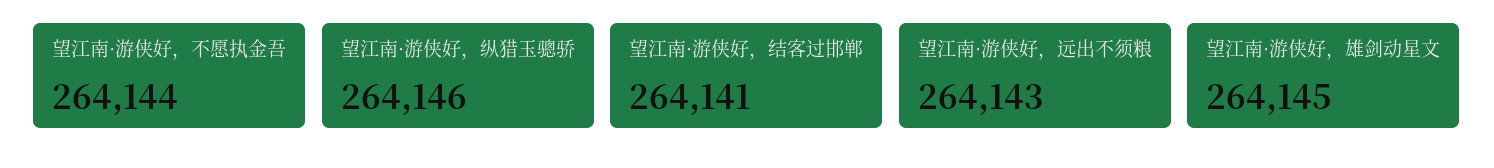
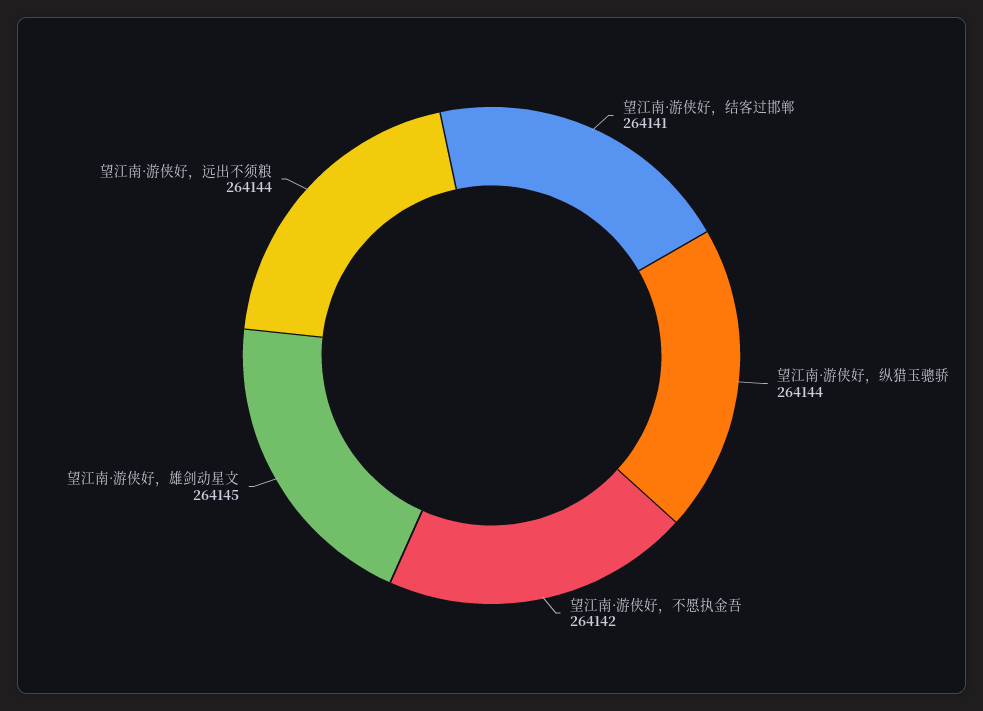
望江南·游侠好，不愿执金吾: 264144 -> 264142
望江南·游侠好，纵猎玉骢骄: 264146 -> 264144
望江南·游侠好，远出不须粮: 264143 -> 264144

